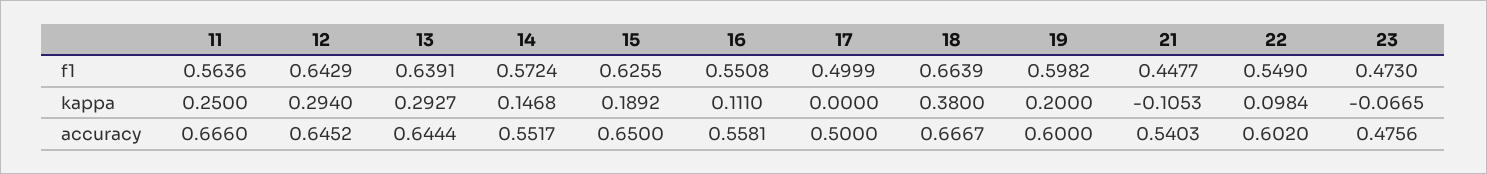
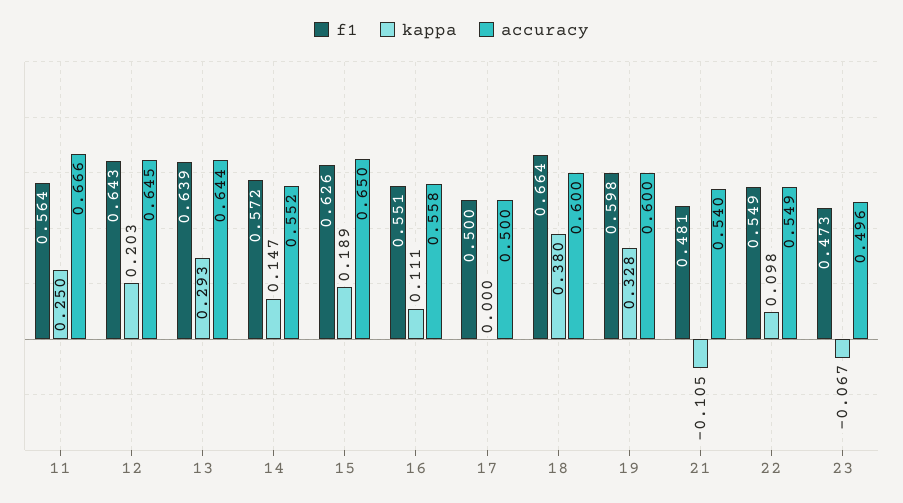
f1, 21: 0.4477 -> 0.481
kappa, 12: 0.294 -> 0.203
kappa, 19: 0.2 -> 0.328
accuracy, 18: 0.6667 -> 0.6
accuracy, 22: 0.602 -> 0.549
accuracy, 23: 0.4756 -> 0.496

